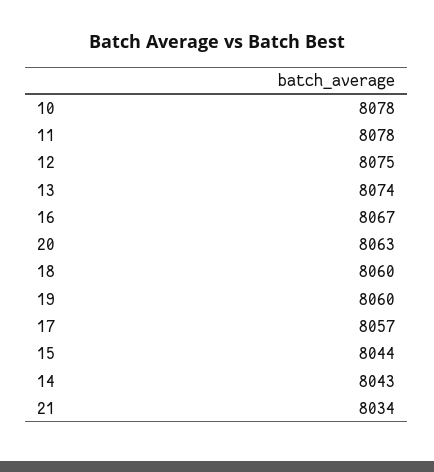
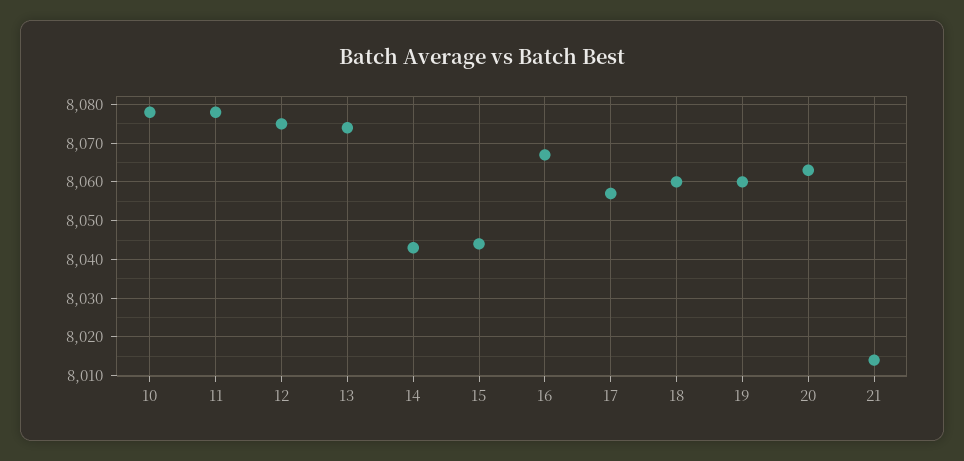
21: 8034 -> 8015

